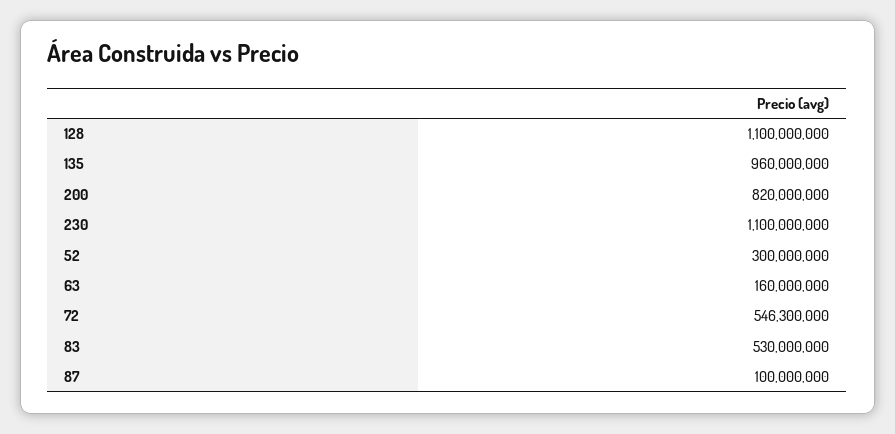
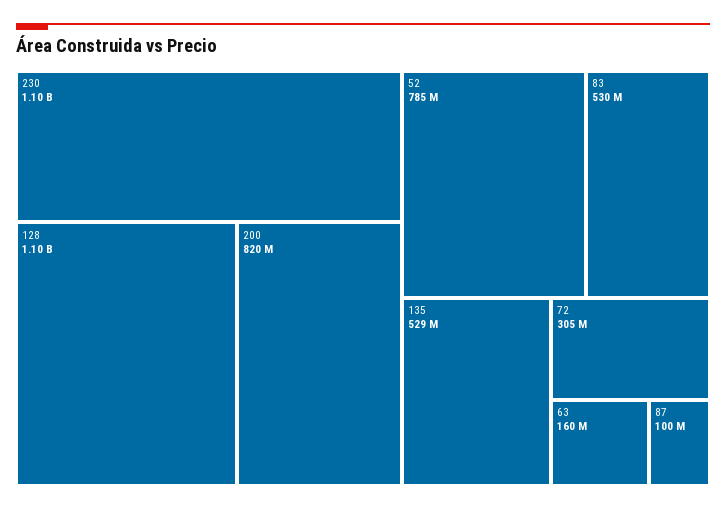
135: 960000000 -> 529000000
52: 300000000 -> 785000000
72: 546300000 -> 305000000

